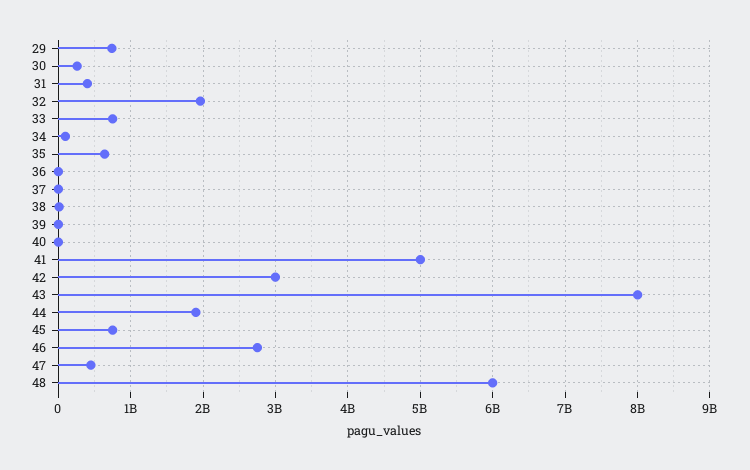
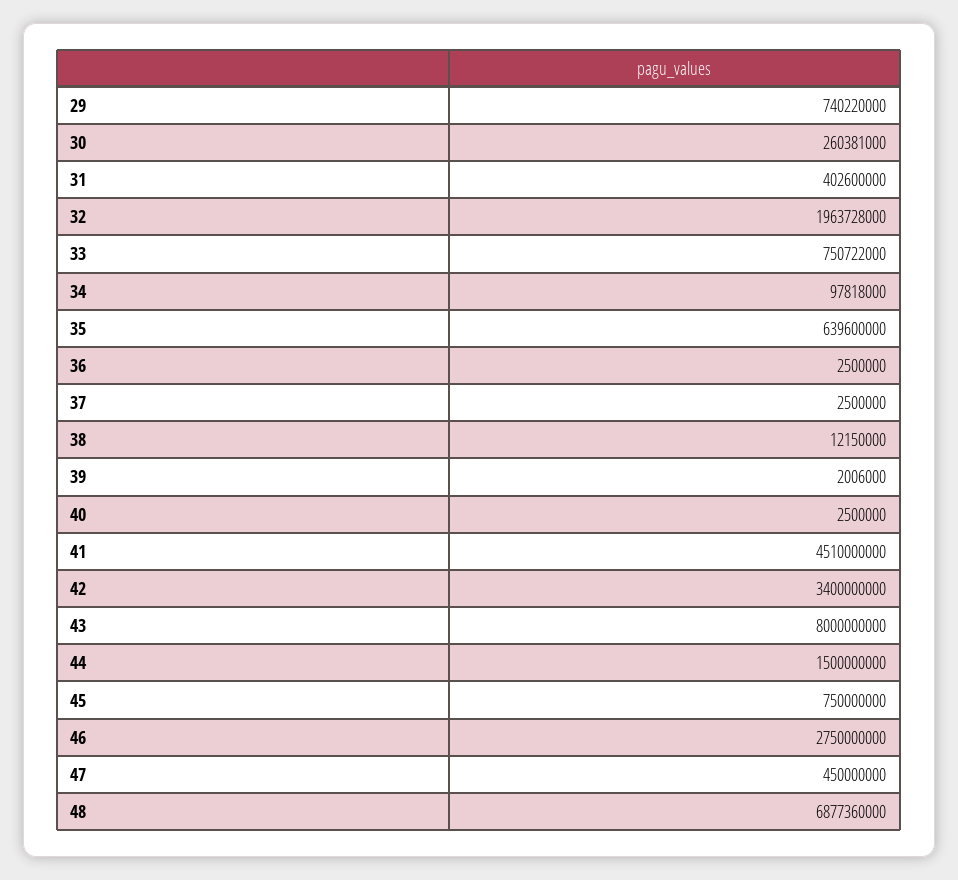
41: 5000000000 -> 4510000000
42: 3000000000 -> 3400000000
44: 1900000000 -> 1500000000
48: 6000000000 -> 6877360000

